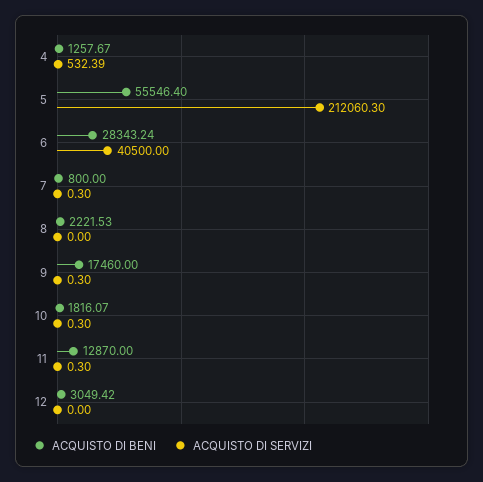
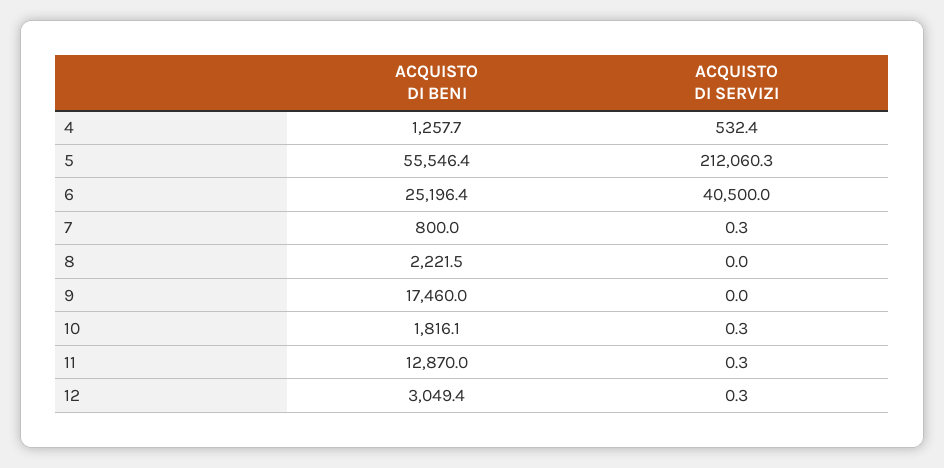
ACQUISTO DI BENI, 6: 28343.24 -> 25196.4
ACQUISTO DI SERVIZI, 9: 0.3 -> 0
ACQUISTO DI SERVIZI, 12: 0 -> 0.3

